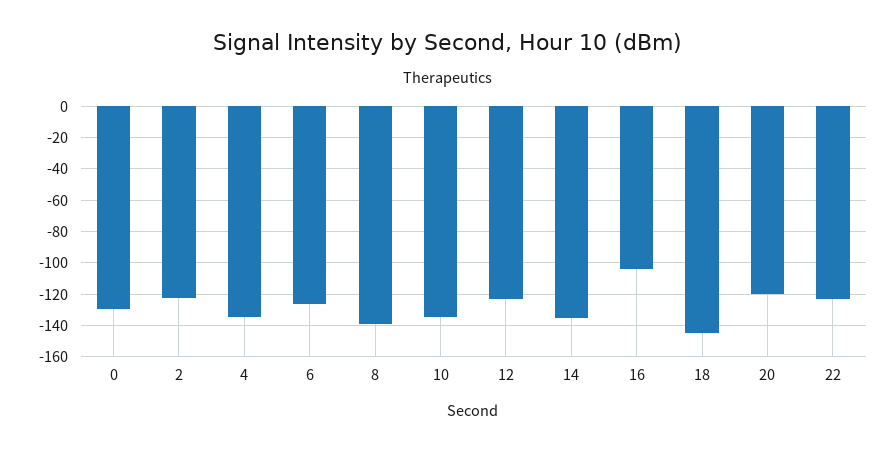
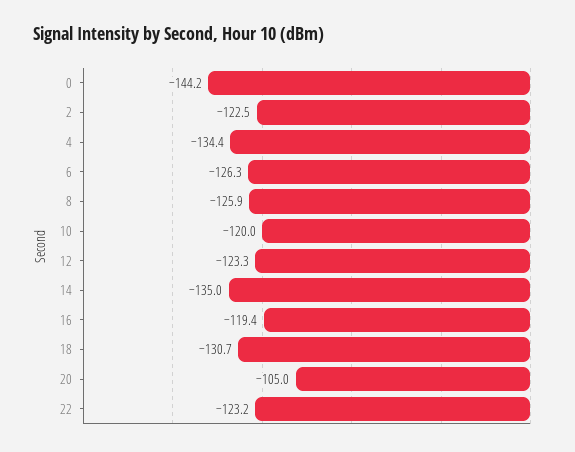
0: -130 -> -144.2
8: -140 -> -125.9
10: -135 -> -120
16: -105 -> -119.4
18: -145 -> -130.7
20: -120 -> -105

